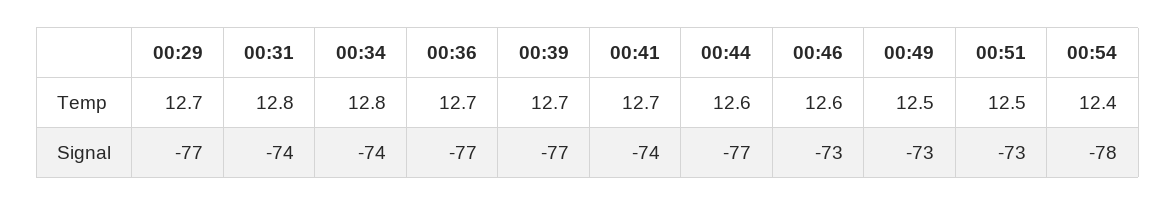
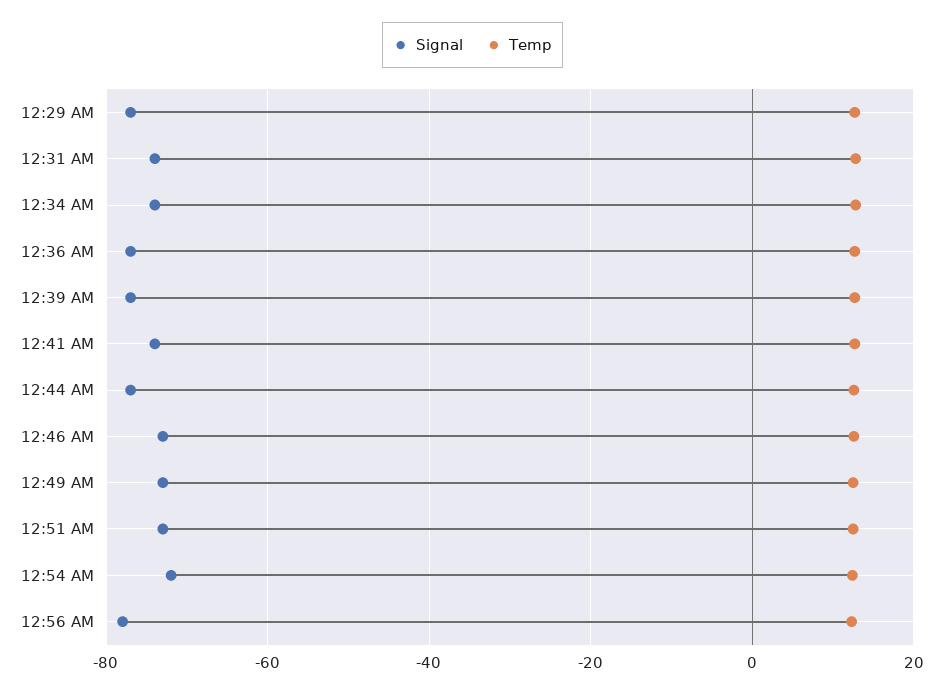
Signal, 00:54: -78 -> -72
Signal, 12:56 AM: none -> -78
Temp, 12:56 AM: none -> 12

